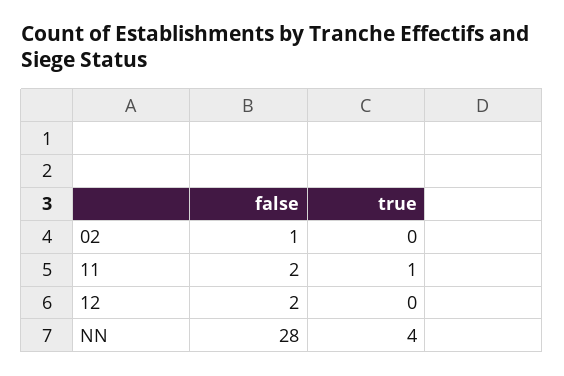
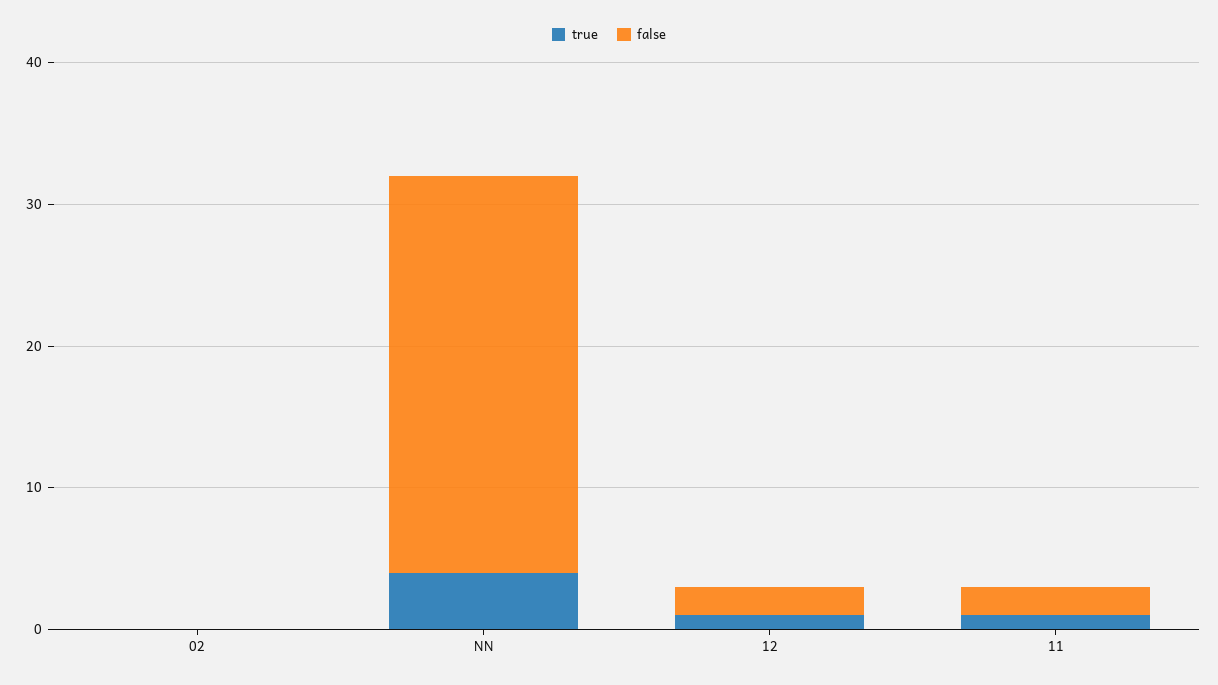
false, 02: 1 -> 0
true, 12: 0 -> 1

